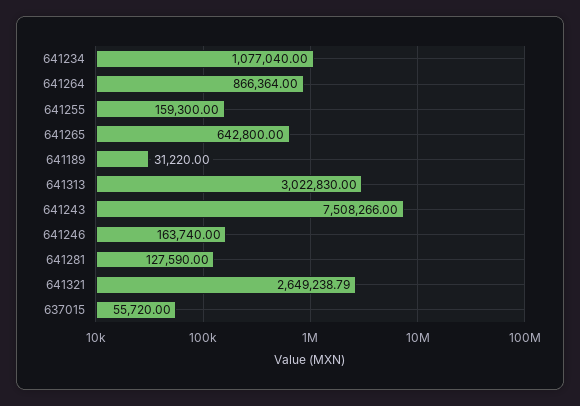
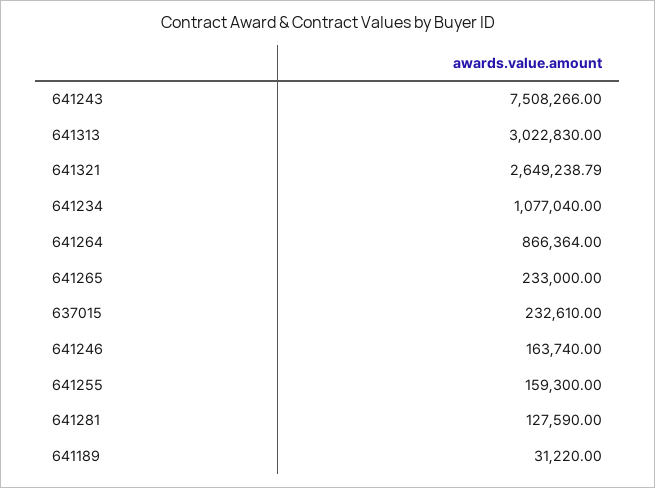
641265: 642800 -> 233000
637015: 55720 -> 232610

